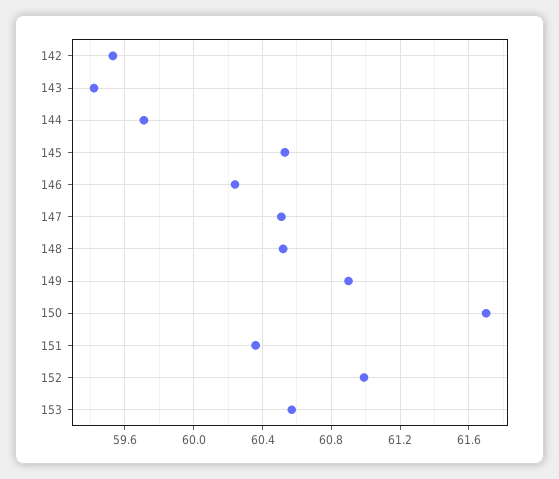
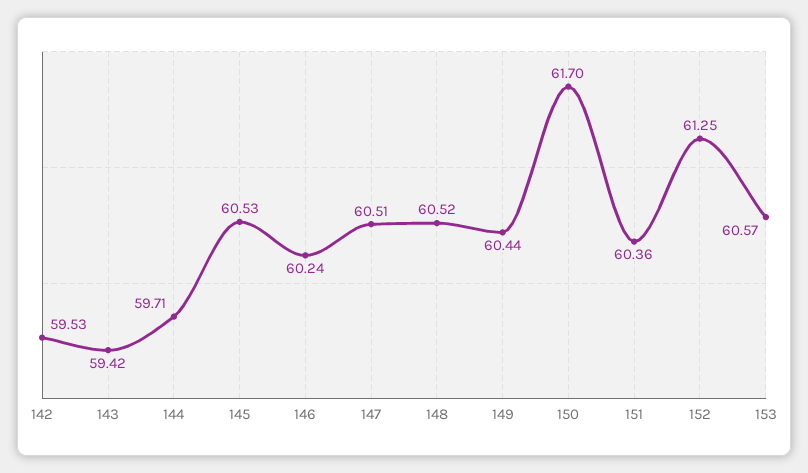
149: 60.9 -> 60.44
152: 61 -> 61.25

